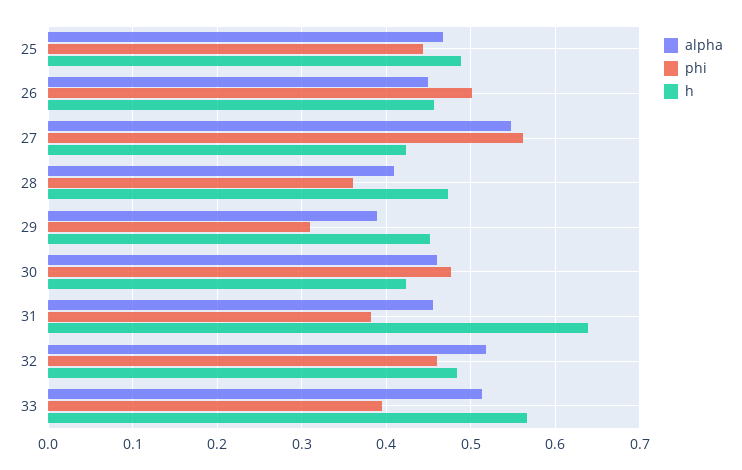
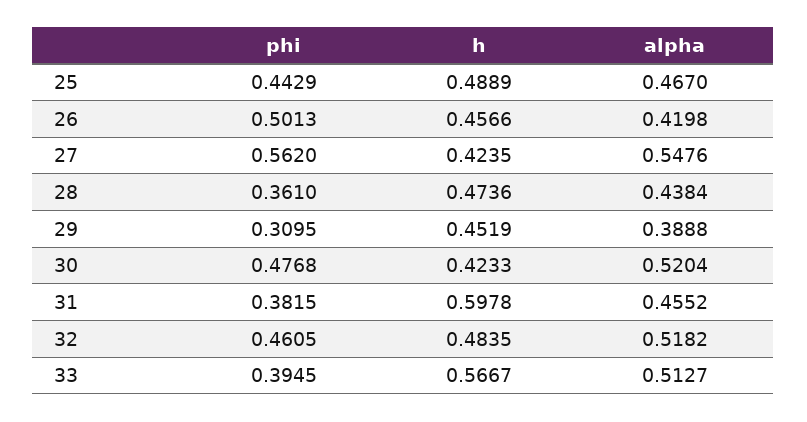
alpha, 26: 0.45 -> 0.4198
alpha, 28: 0.41 -> 0.4384
alpha, 30: 0.46 -> 0.5204
h, 31: 0.64 -> 0.5978

